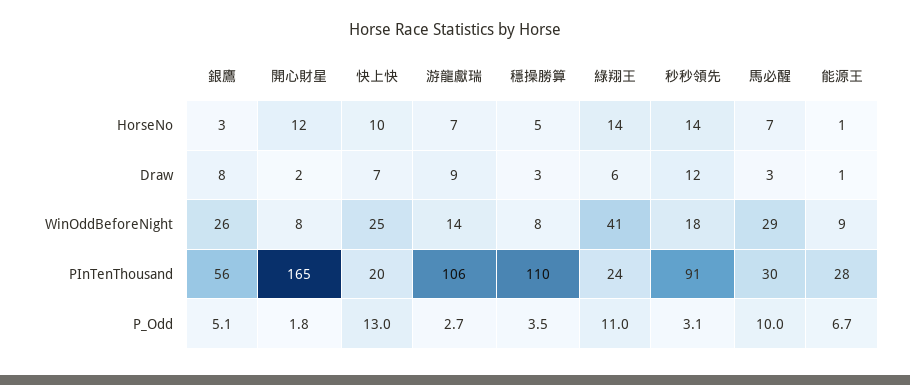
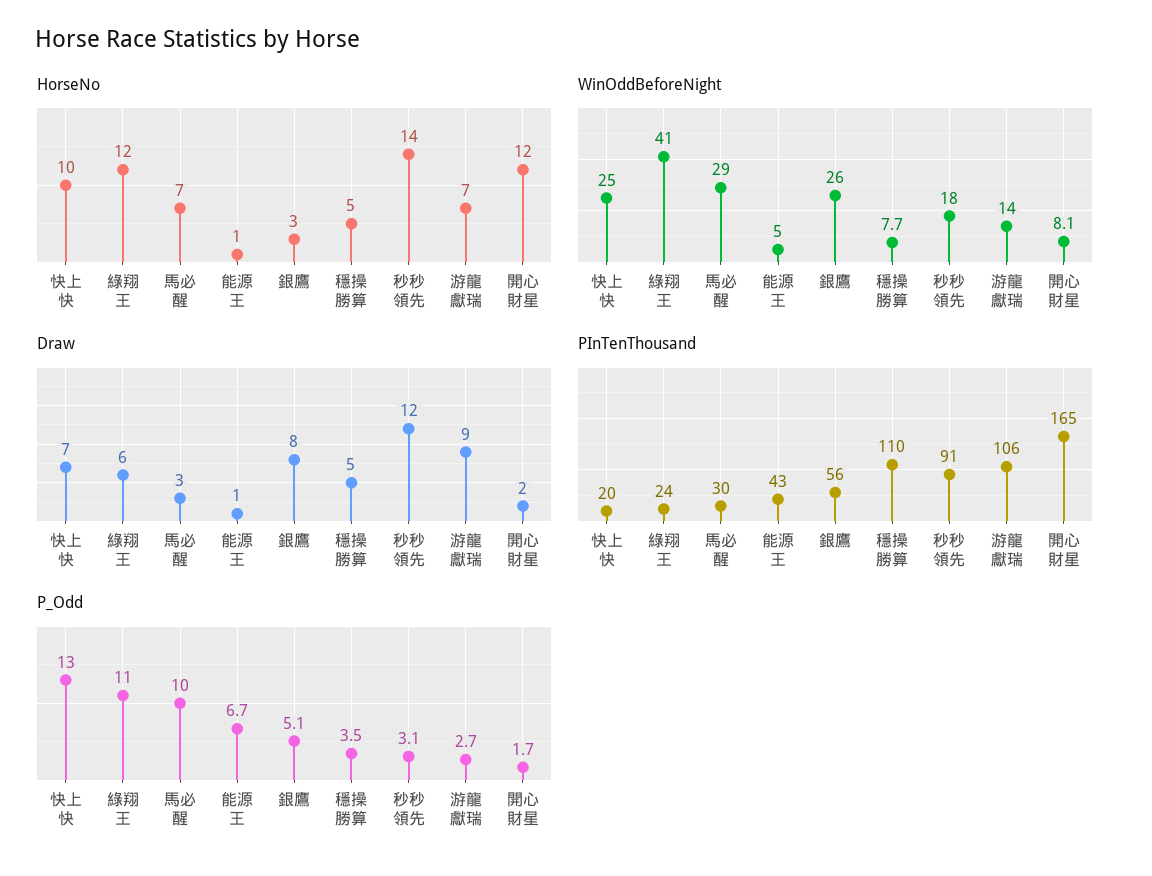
HorseNo, 綠翔王: 14 -> 12
Draw, 穩操勝算: 3 -> 5
WinOddBeforeNight, 能源王: 9 -> 5
PInTenThousand, 能源王: 28 -> 43
P_Odd, 開心財星: 1.8 -> 1.7

